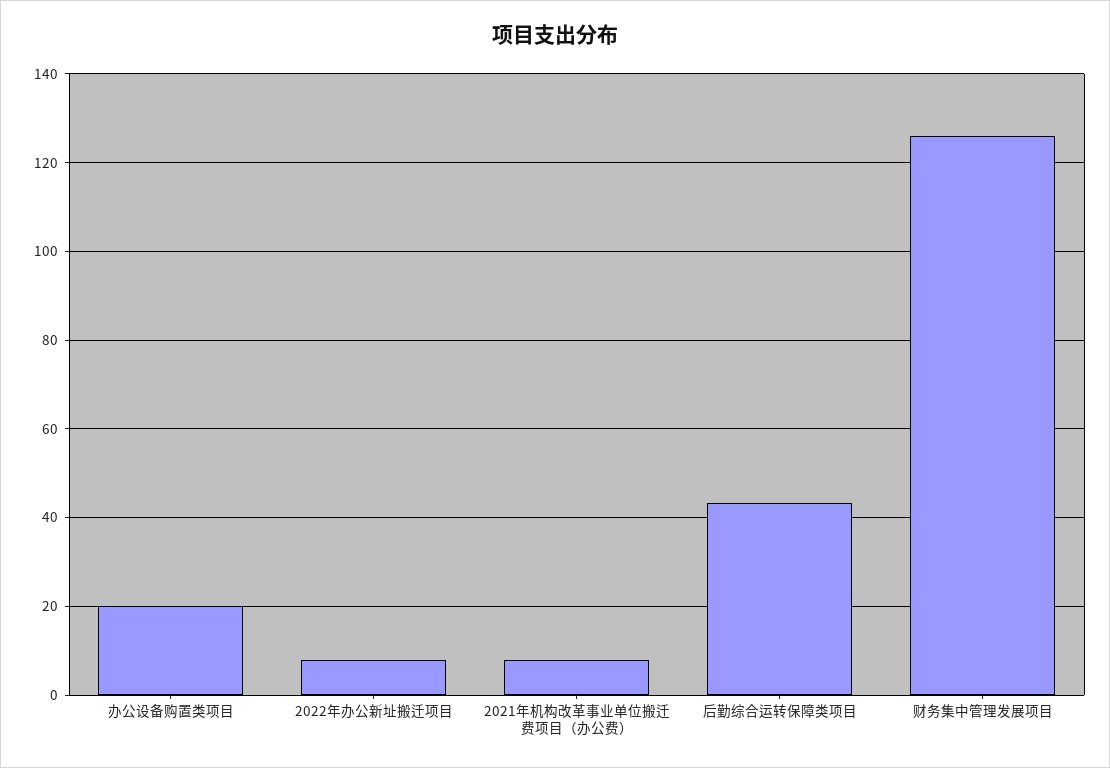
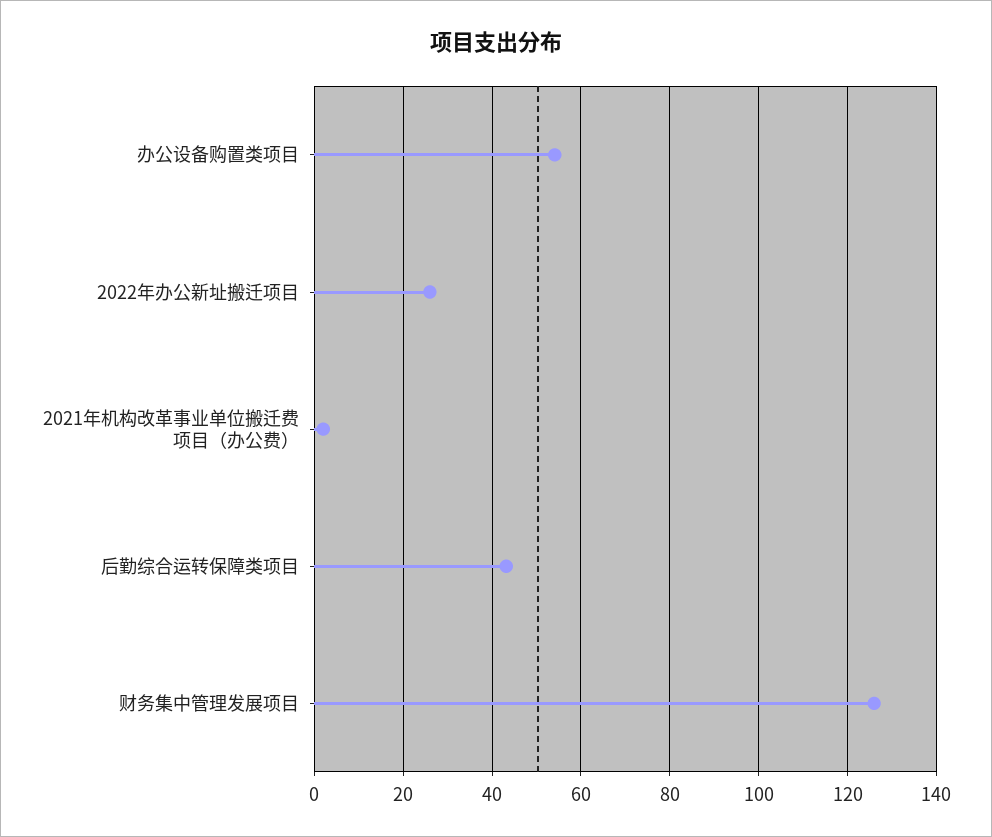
办公设备购置类项目: 20 -> 54
2022年办公新址搬迁项目: 8 -> 26
2021年机构改革事业单位搬迁费项目（办公费）: 8 -> 2

